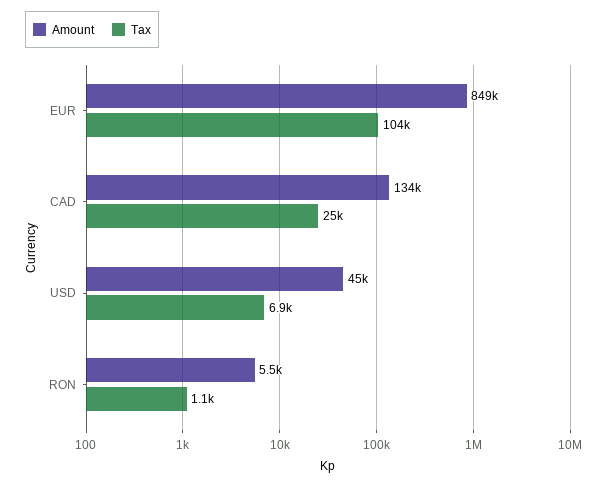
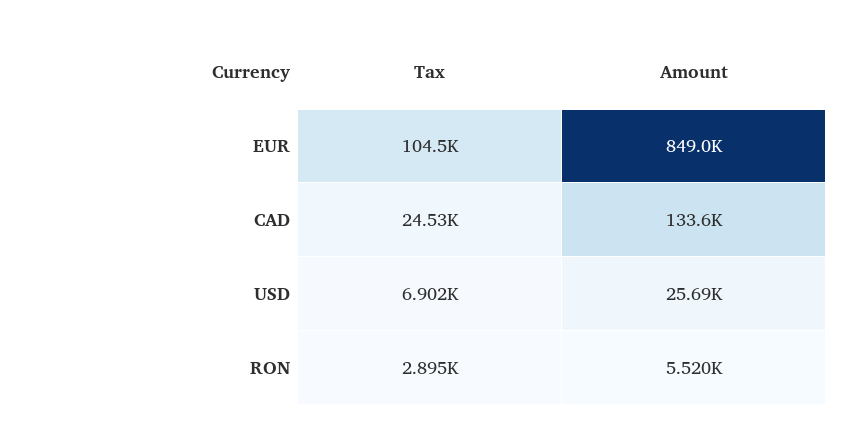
Amount, USD: 45000 -> 25690
Tax, RON: 1100 -> 2895

